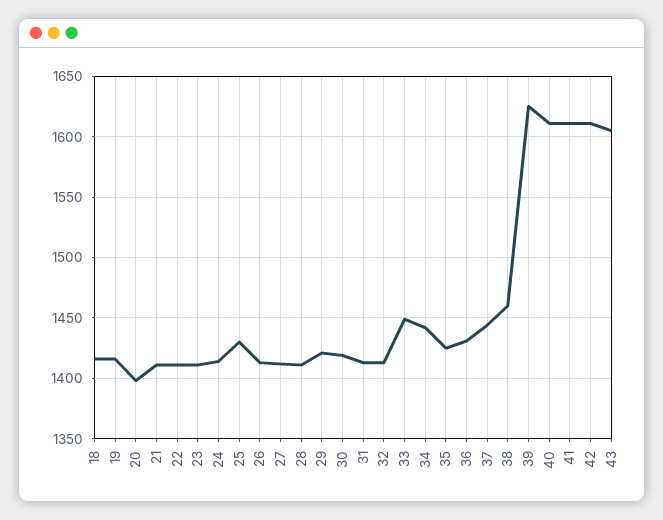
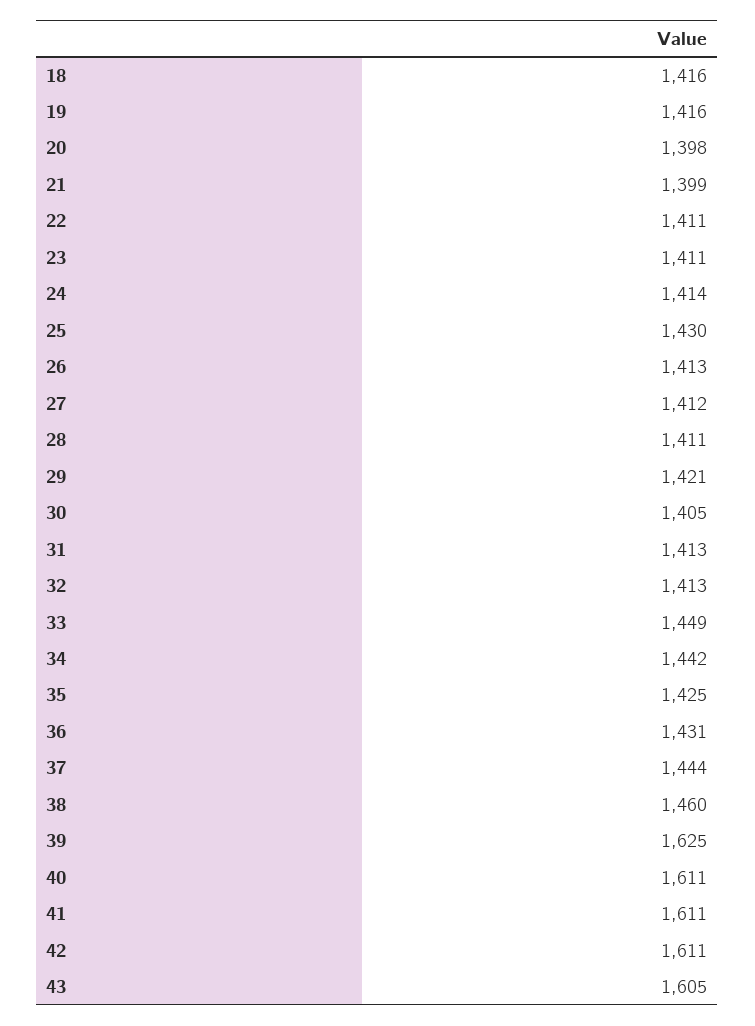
21: 1410 -> 1399
30: 1420 -> 1405

